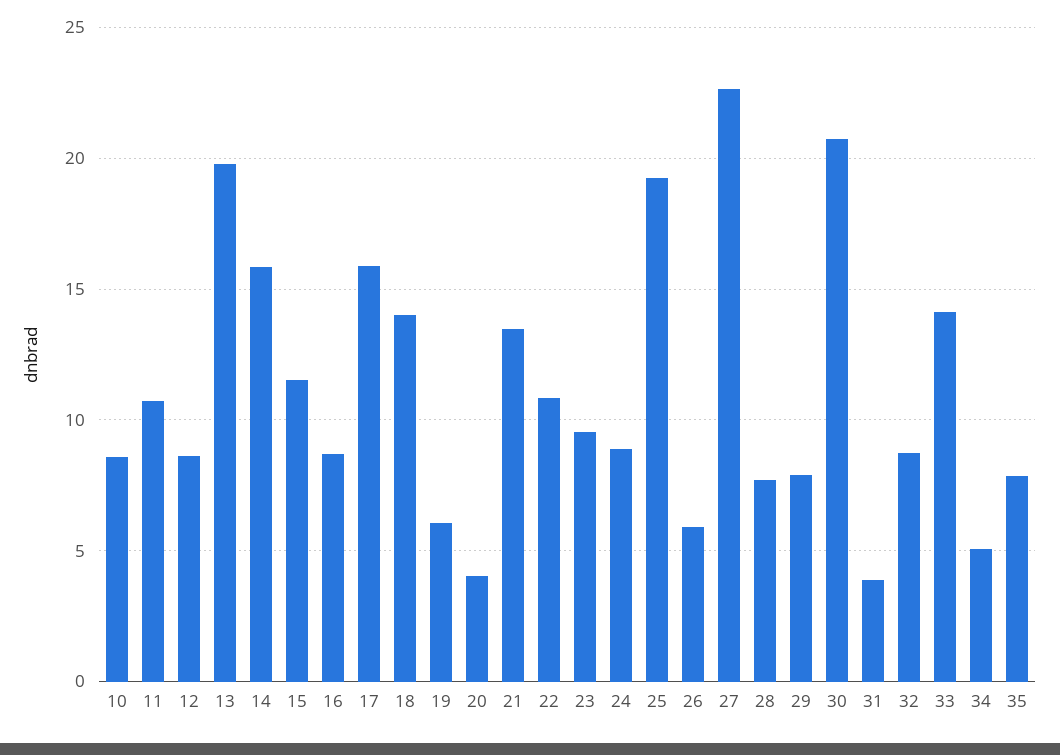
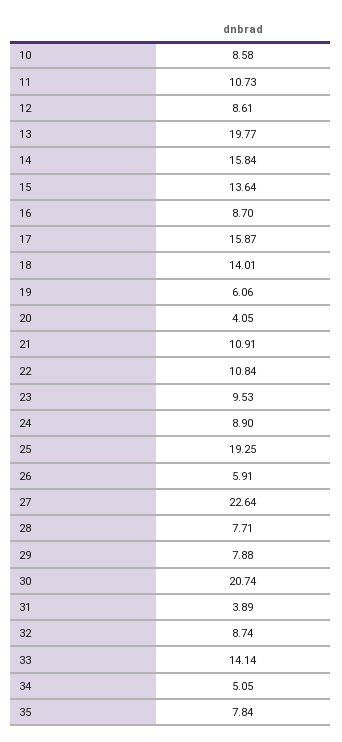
15: 11.5 -> 13.64
21: 13.5 -> 10.91

